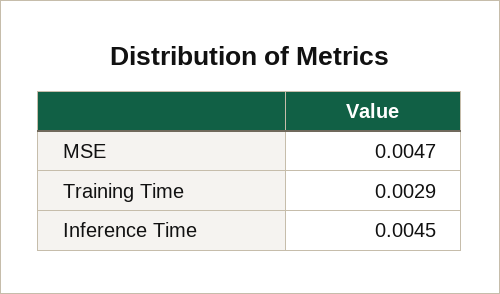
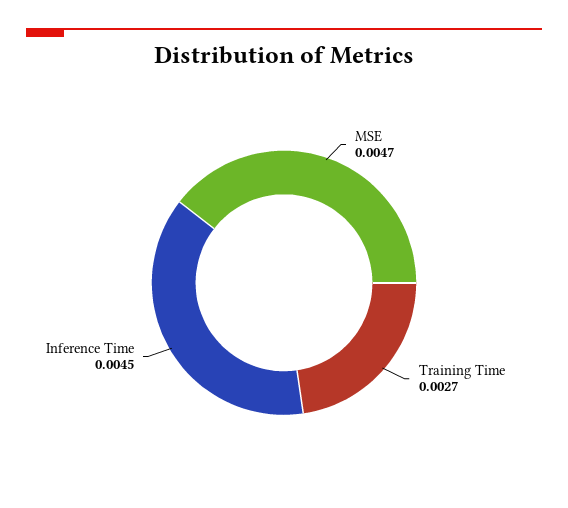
Training Time: 0.0029 -> 0.0027

